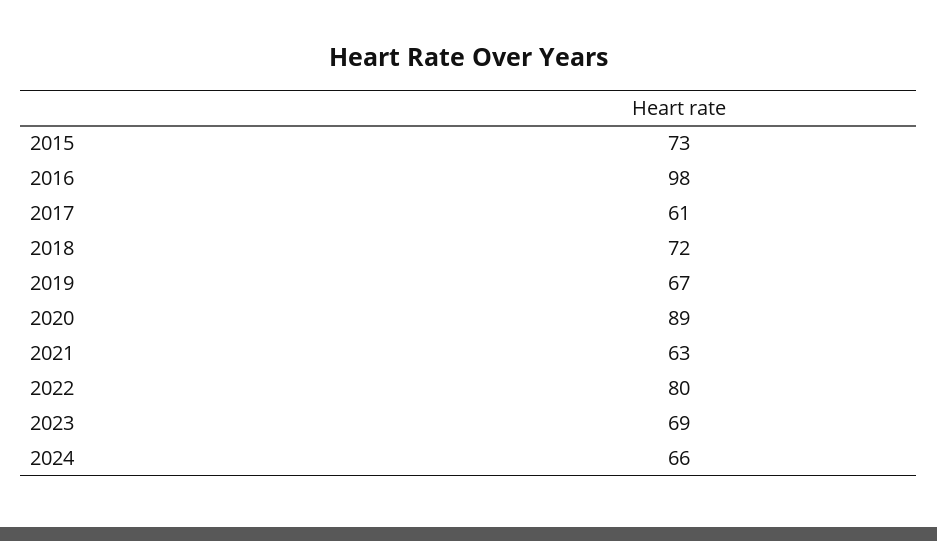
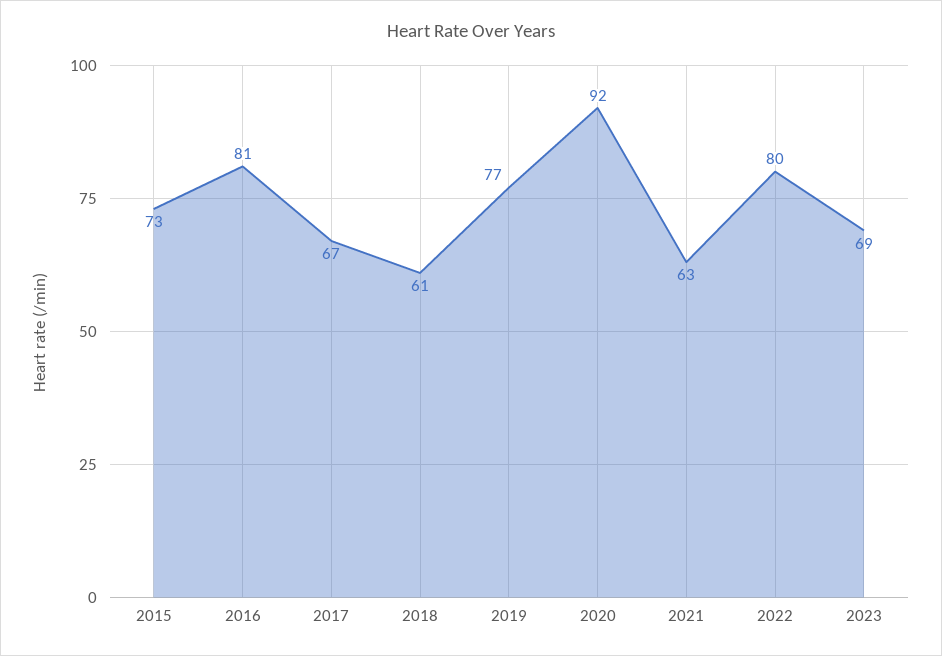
2016: 98 -> 81
2017: 61 -> 67
2018: 72 -> 61
2019: 67 -> 77
2020: 89 -> 92
2024: 66 -> none

